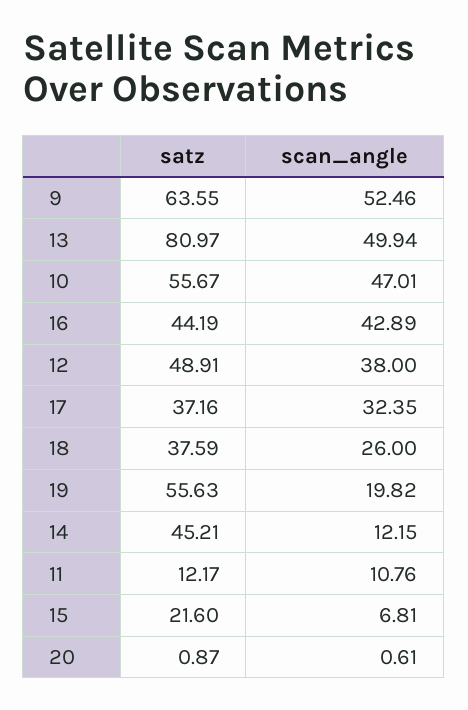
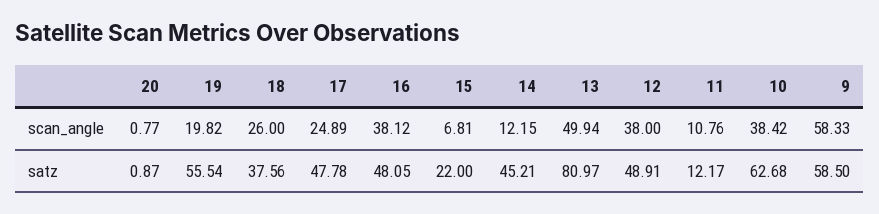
satz, 9: 63.55 -> 58.5
scan_angle, 9: 52.46 -> 58.33
satz, 10: 55.67 -> 62.68
scan_angle, 10: 47.01 -> 38.42
satz, 16: 44.19 -> 48.05
scan_angle, 16: 42.89 -> 38.12
satz, 17: 37.16 -> 47.78
scan_angle, 17: 32.35 -> 24.89
satz, 18: 37.59 -> 37.56
satz, 19: 55.63 -> 55.54
satz, 15: 21.6 -> 22
scan_angle, 20: 0.61 -> 0.77

